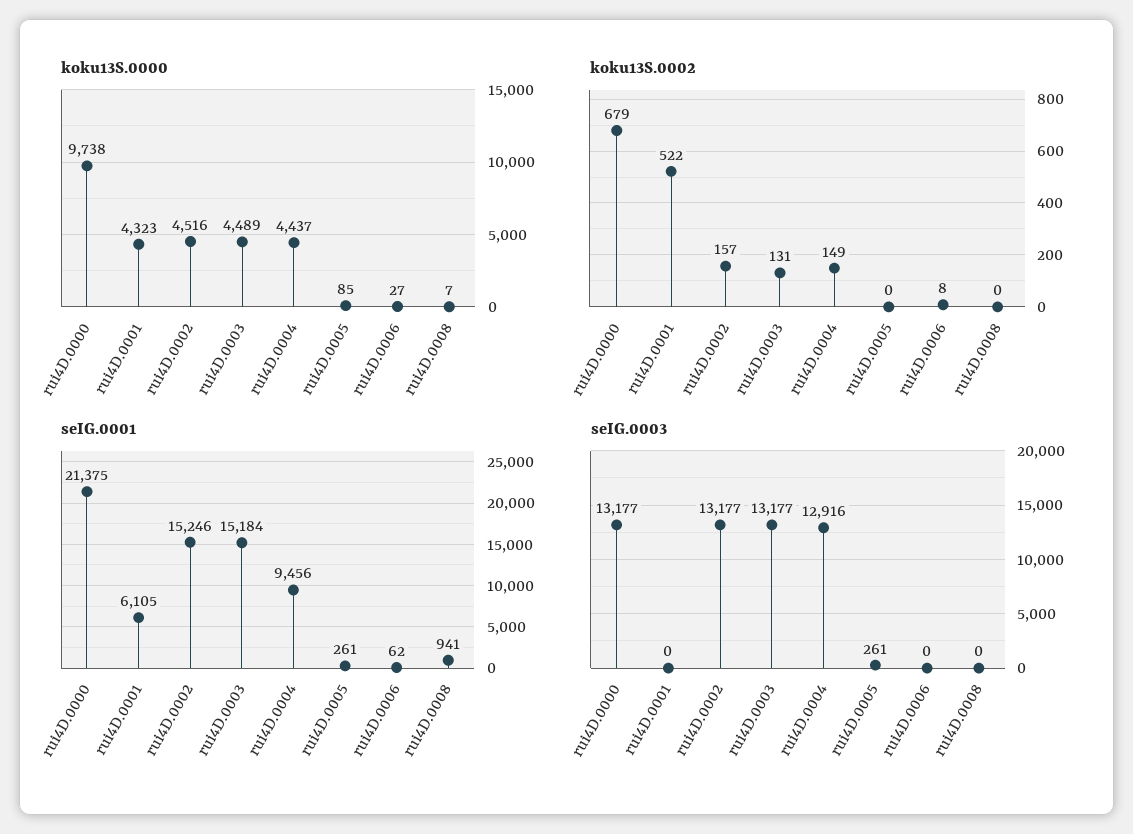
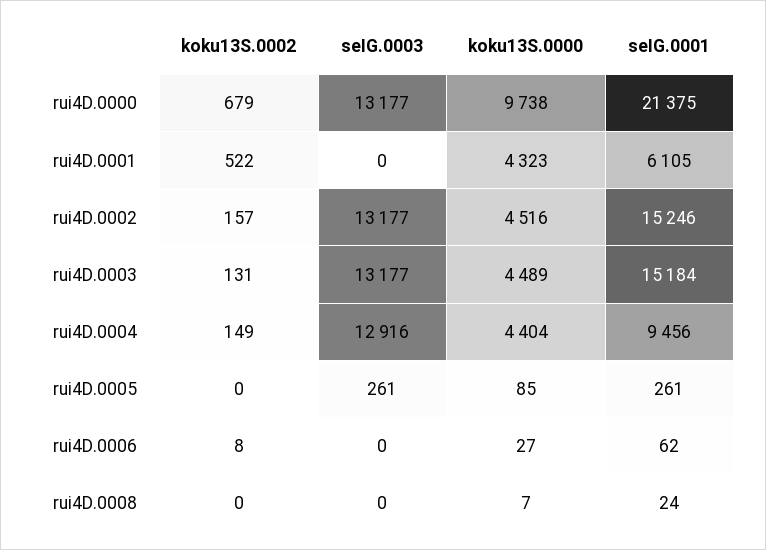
koku13S.0000, rui4D.0004: 4437 -> 4404
seIG.0001, rui4D.0008: 941 -> 24

